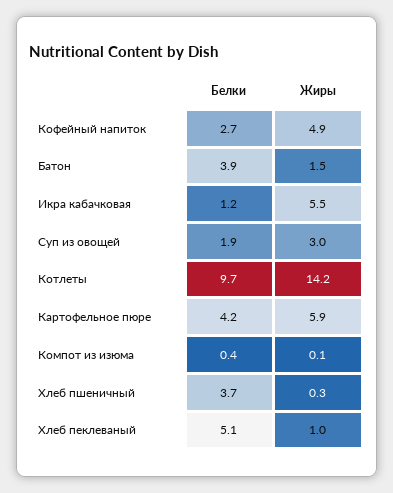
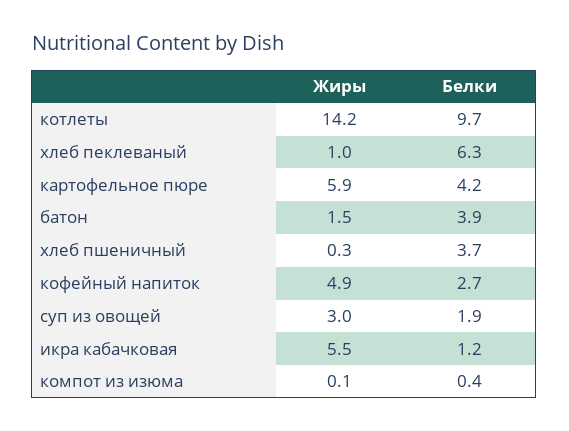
Белки, Хлеб пеклеваный: 5.1 -> 6.3

